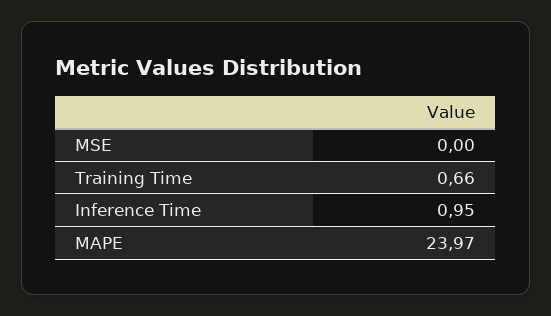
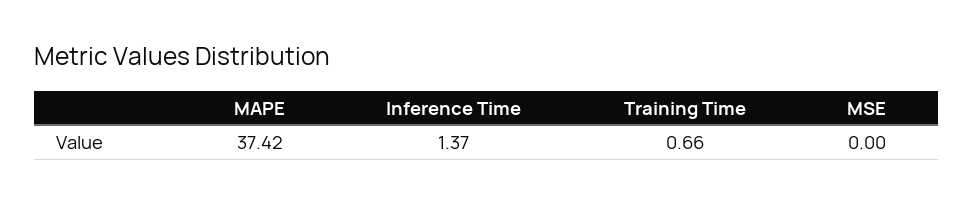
Inference Time: 0.95 -> 1.37
MAPE: 23.97 -> 37.42

